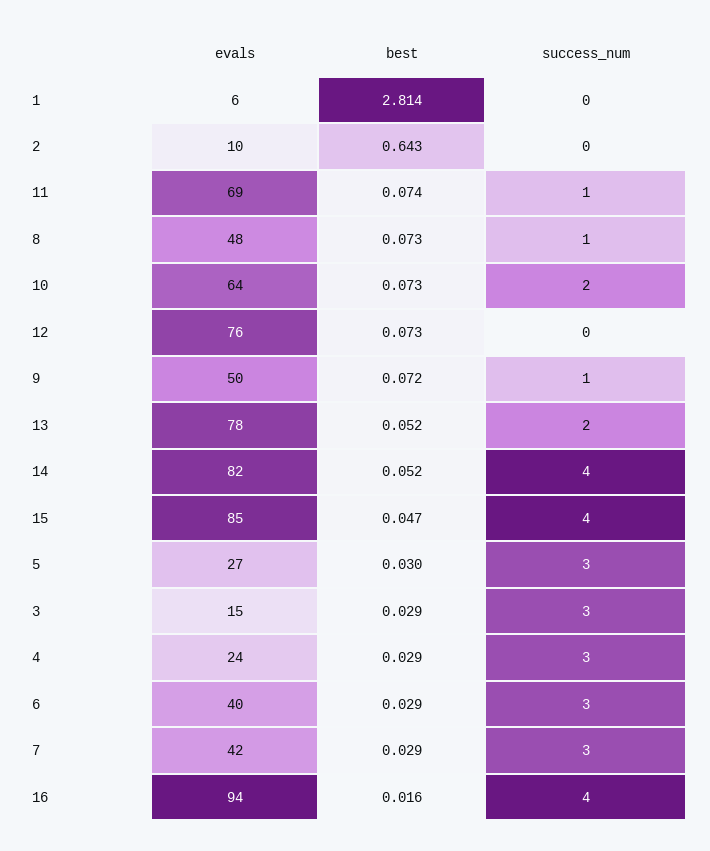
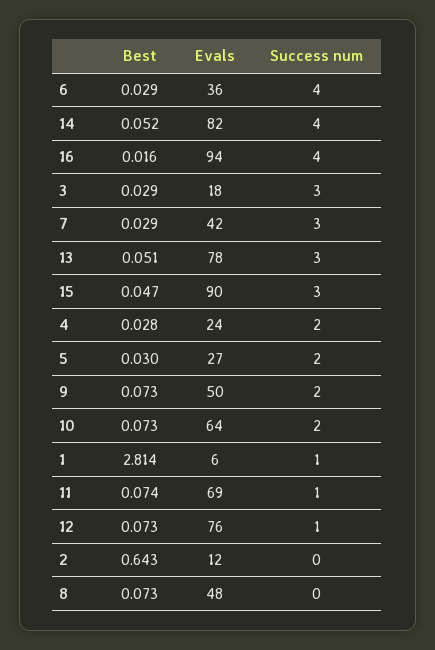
success_num, 1: 0 -> 1
evals, 2: 10 -> 12
success_num, 8: 1 -> 0
success_num, 12: 0 -> 1
best, 9: 0.072 -> 0.073
success_num, 9: 1 -> 2
best, 13: 0.052 -> 0.051
success_num, 13: 2 -> 3
evals, 15: 85 -> 90
success_num, 15: 4 -> 3
success_num, 5: 3 -> 2
evals, 3: 15 -> 18
best, 4: 0.029 -> 0.028
success_num, 4: 3 -> 2
evals, 6: 40 -> 36
success_num, 6: 3 -> 4

